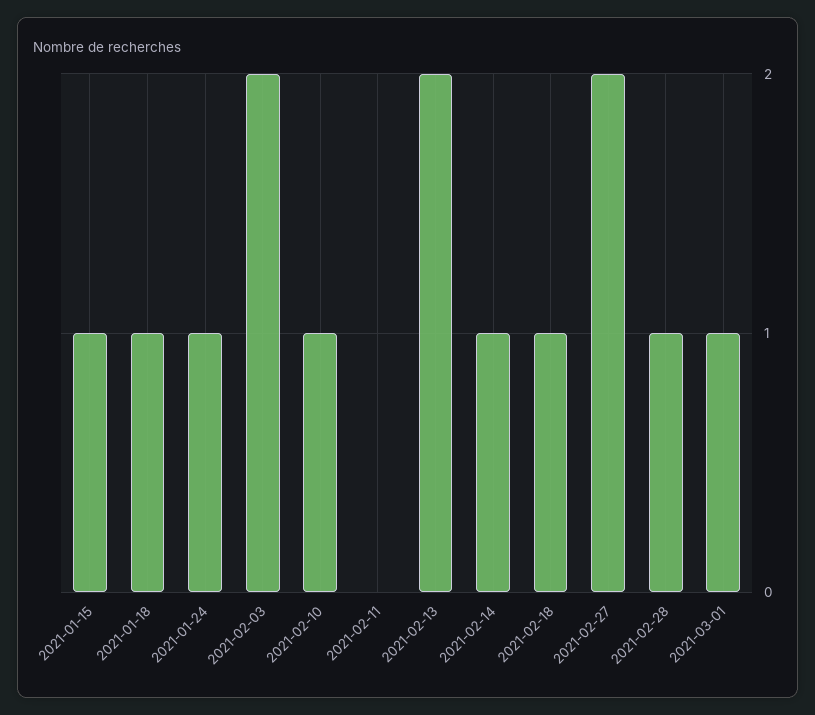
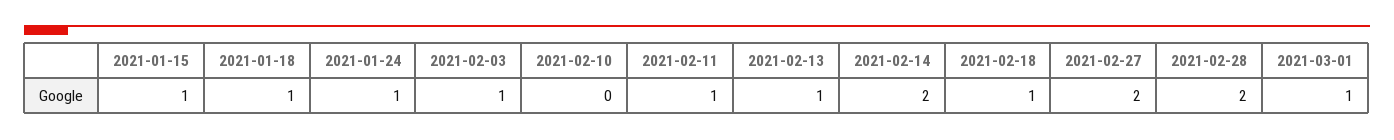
2021-02-03: 2 -> 1
2021-02-10: 1 -> 0
2021-02-11: 0 -> 1
2021-02-13: 2 -> 1
2021-02-14: 1 -> 2
2021-02-28: 1 -> 2

